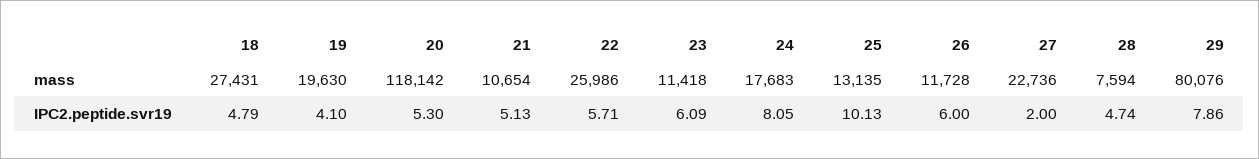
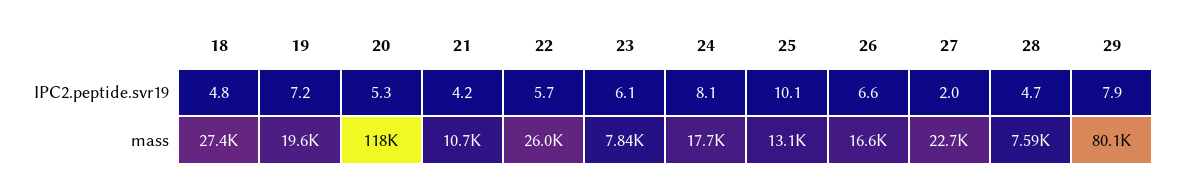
23, mass: 11418 -> 7840
26, mass: 11728 -> 16600
19, IPC2.peptide.svr19: 4.1 -> 7.2
21, IPC2.peptide.svr19: 5.13 -> 4.2
26, IPC2.peptide.svr19: 6 -> 6.6

